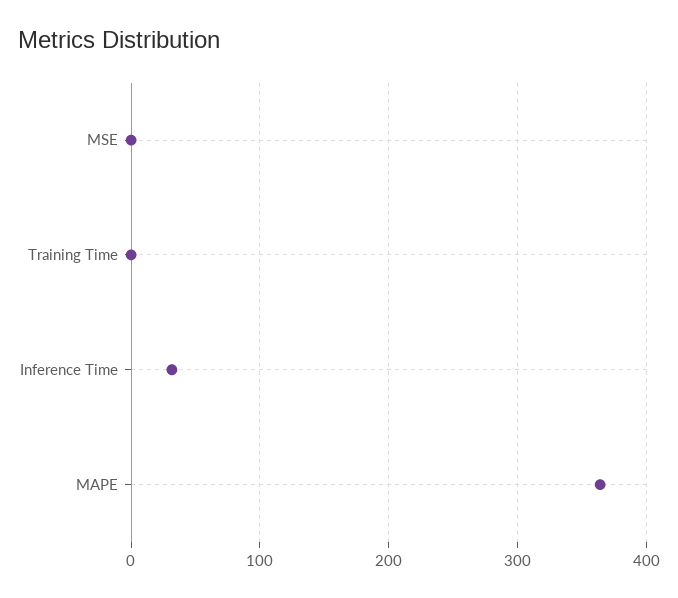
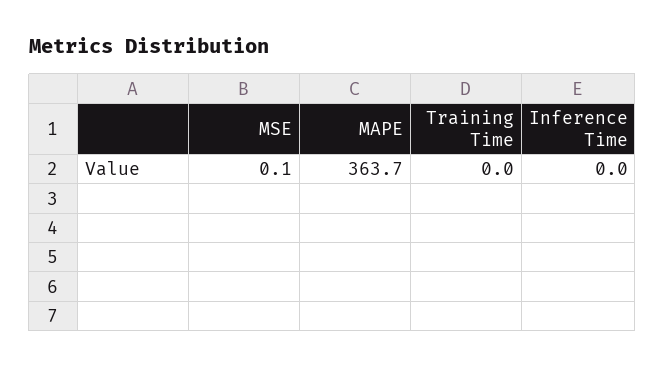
Inference Time: 30 -> 0

